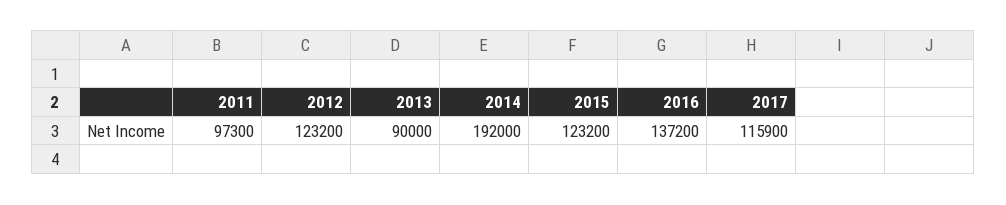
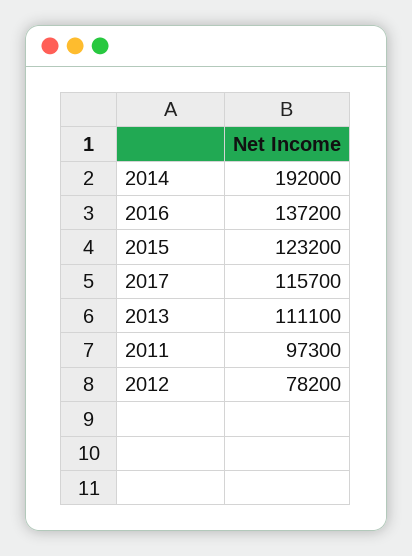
2012: 123200 -> 78200
2013: 90000 -> 111100
2017: 115900 -> 115700

